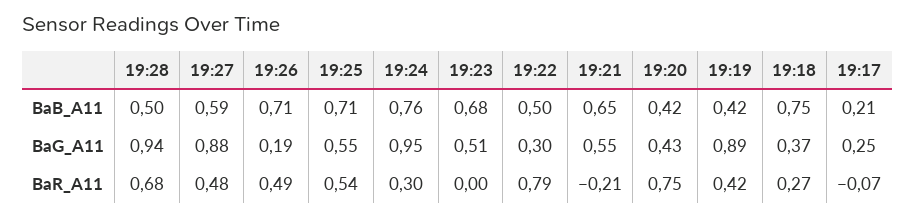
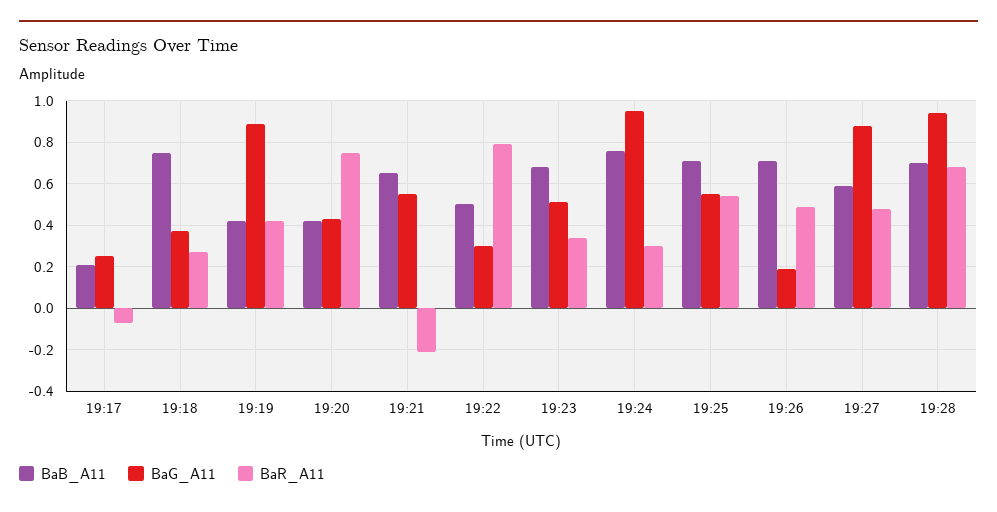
BaB_A11, 19:28: 0.5 -> 0.7
BaR_A11, 19:23: 0 -> 0.35

